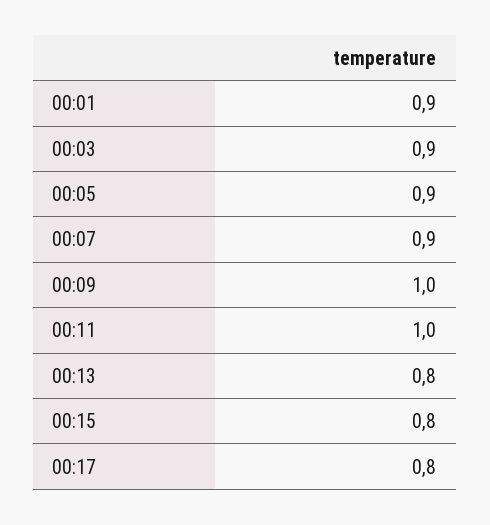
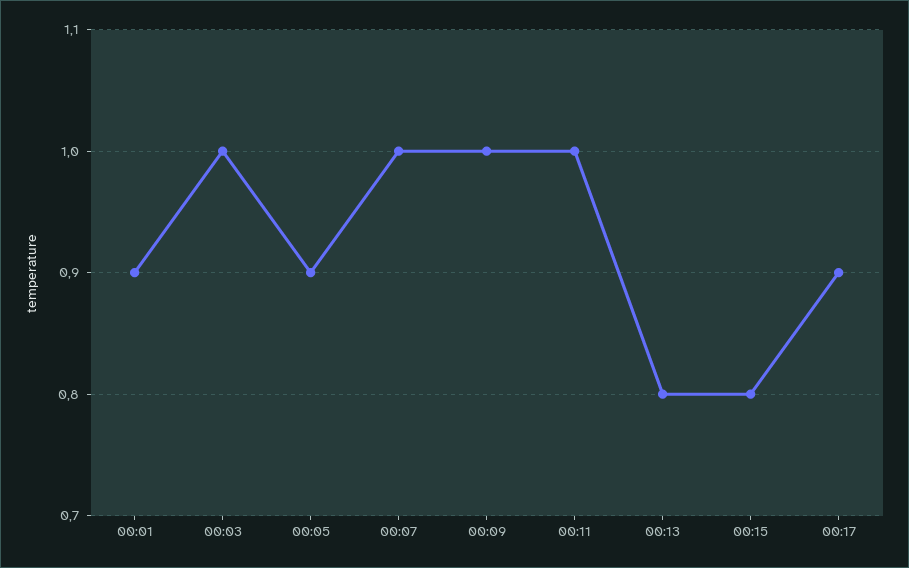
00:03: 0.9 -> 1
00:07: 0.9 -> 1
00:17: 0.8 -> 0.9

